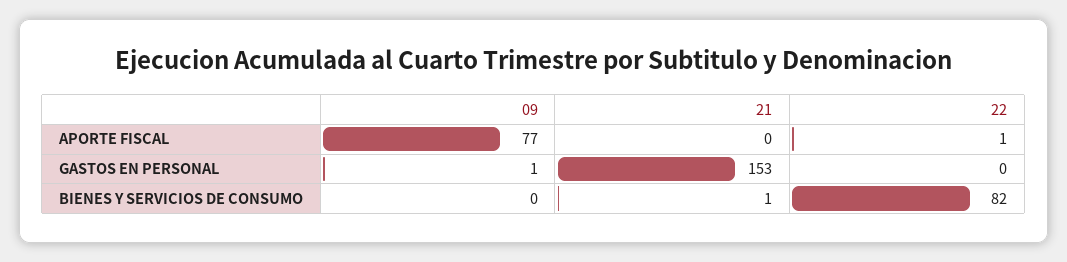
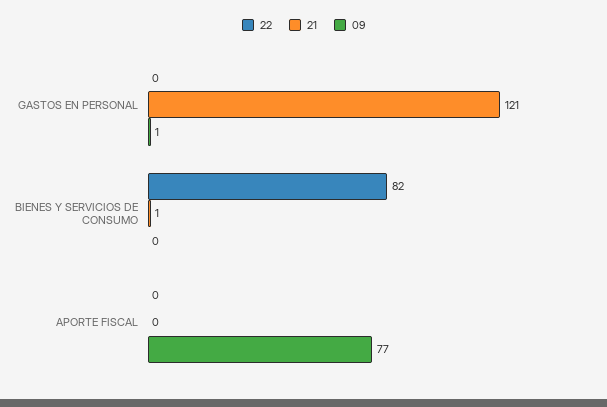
22, APORTE FISCAL: 1 -> 0
21, GASTOS EN PERSONAL: 153 -> 121

